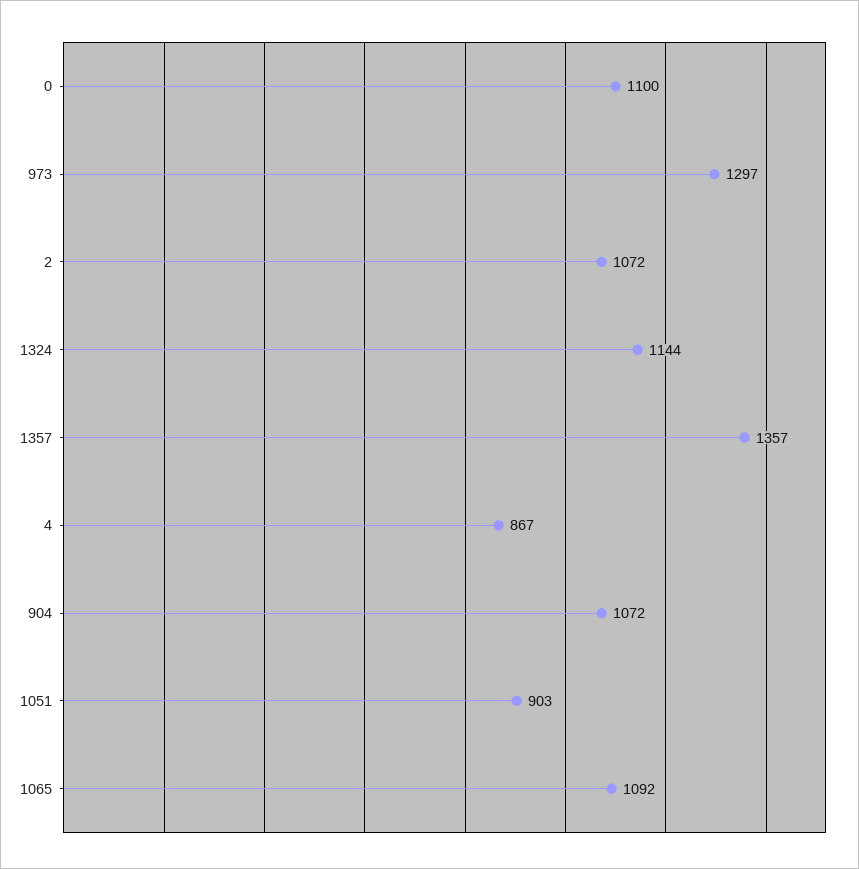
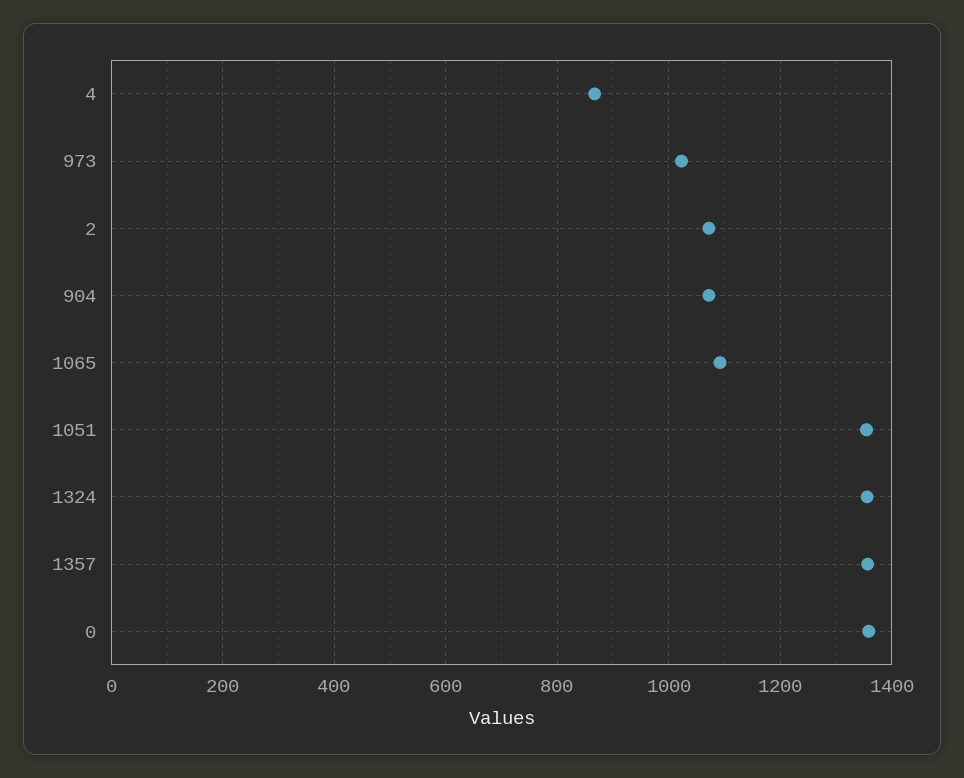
0: 1100 -> 1360
973: 1297 -> 1020
1324: 1144 -> 1360
1051: 903 -> 1360

